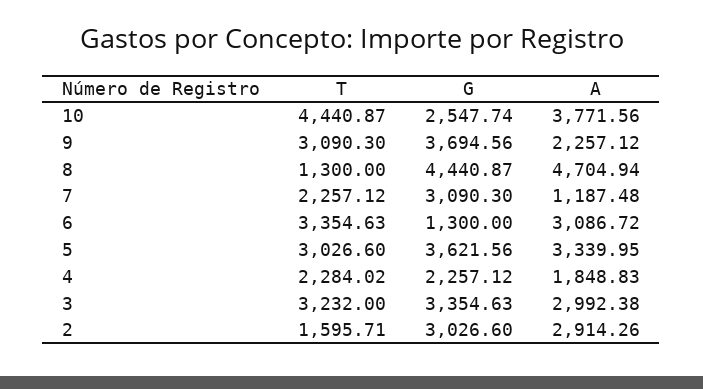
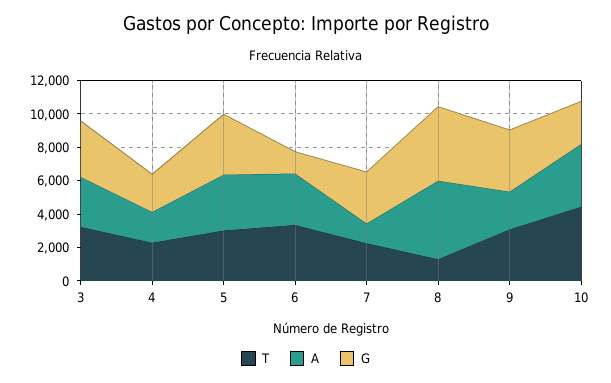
T, 2: 1595.71 -> none
G, 2: 3026.6 -> none
A, 2: 2914.26 -> none

